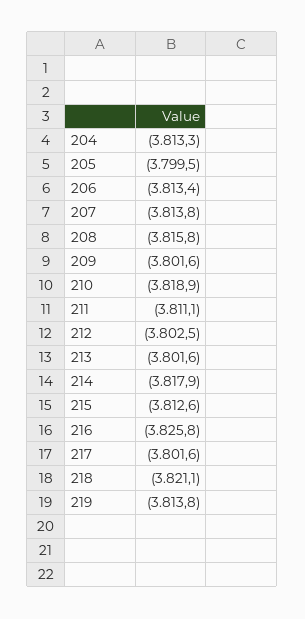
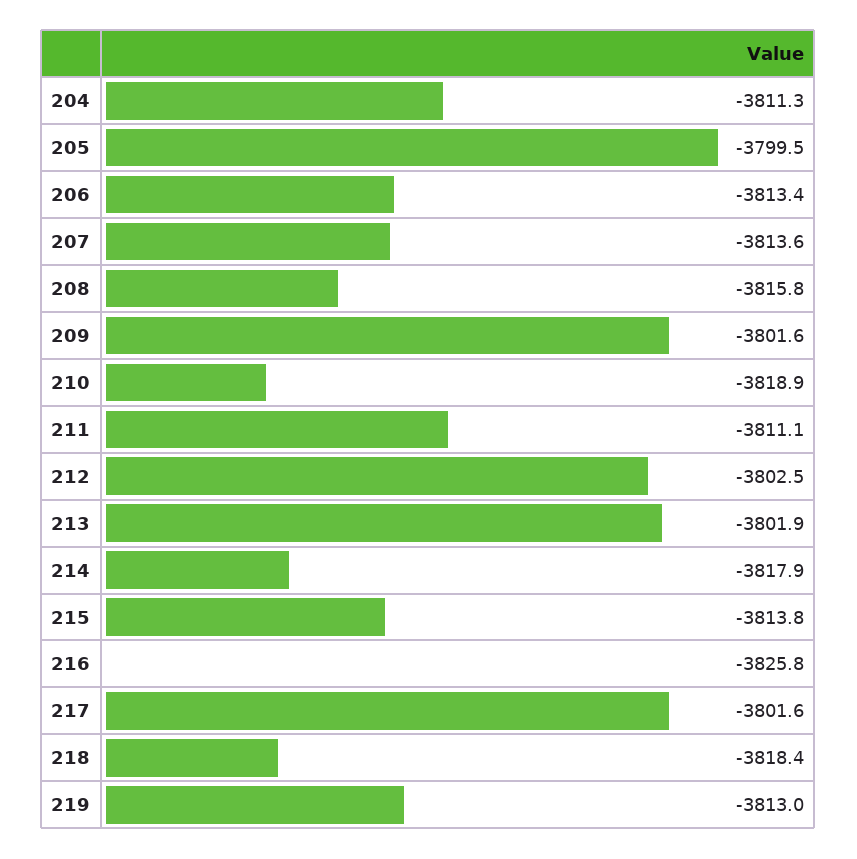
204: -3813.3 -> -3811.3
207: -3813.8 -> -3813.6
213: -3801.6 -> -3801.9
215: -3812.6 -> -3813.8
218: -3821.1 -> -3818.4
219: -3813.8 -> -3813

